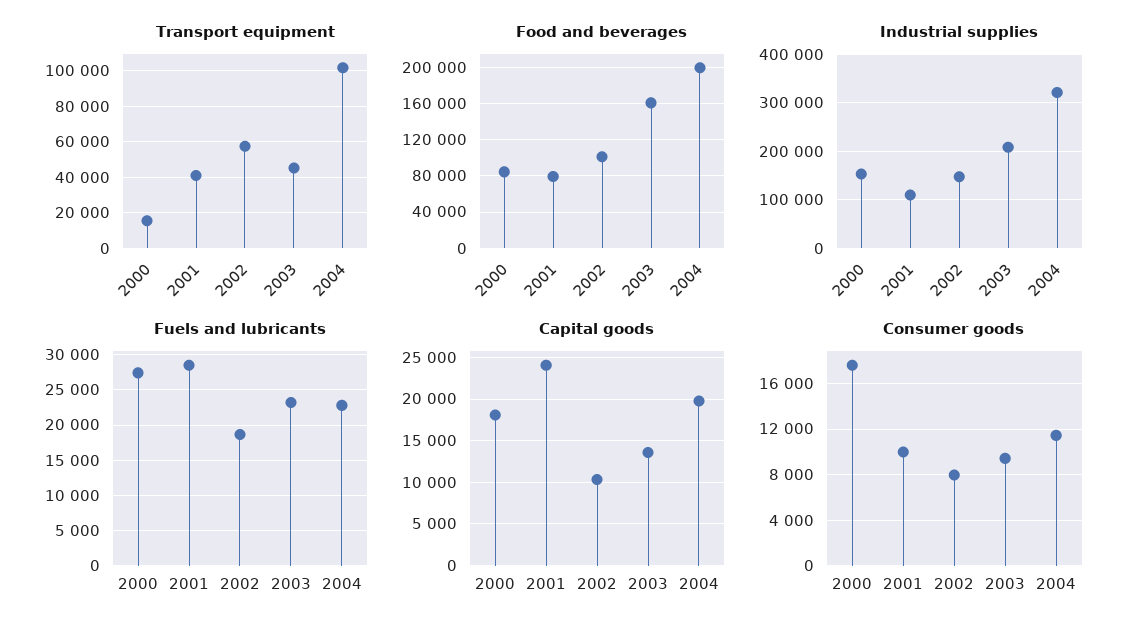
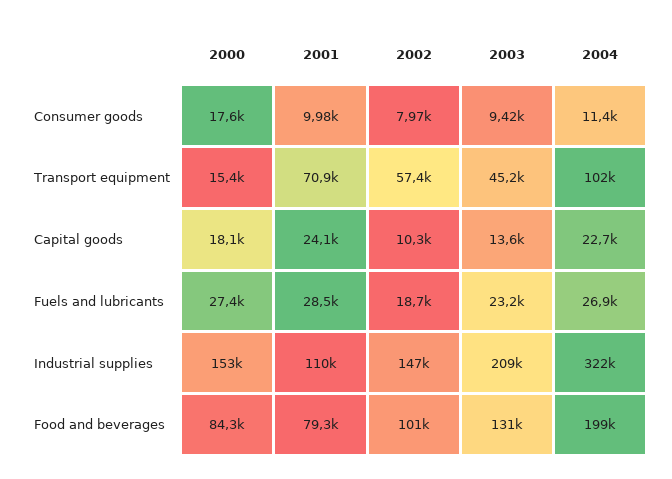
Transport equipment, 2001: 40000 -> 70900
Food and beverages, 2003: 160000 -> 131000
Fuels and lubricants, 2004: 23000 -> 26900
Capital goods, 2004: 20000 -> 22700

